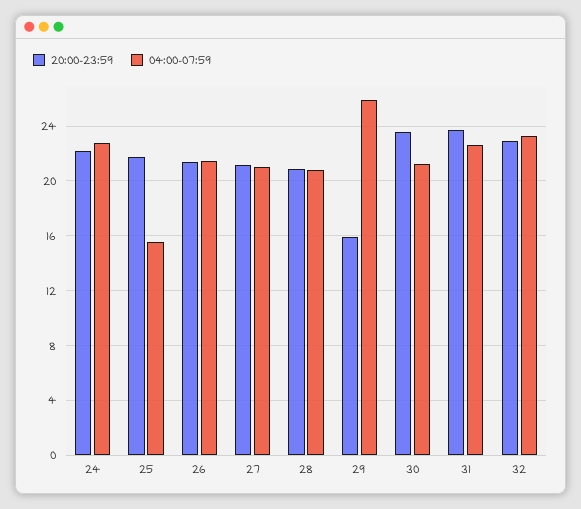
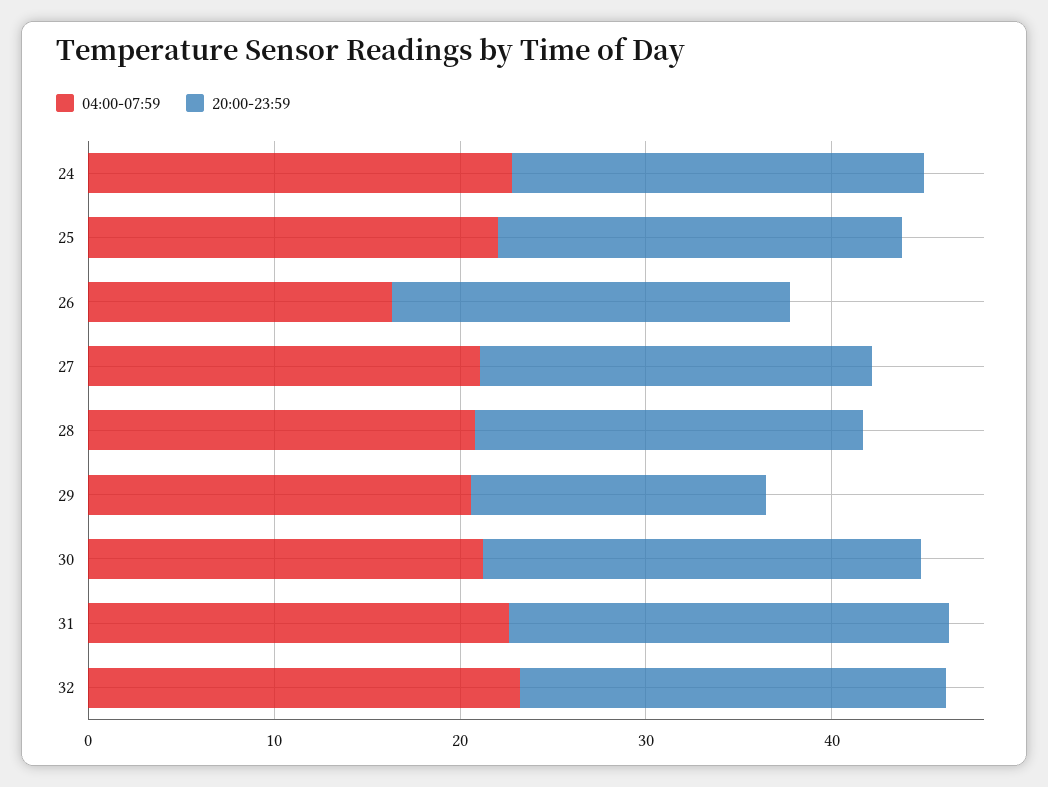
04:00-07:59, 25: 15.5 -> 22
04:00-07:59, 26: 21.5 -> 16
04:00-07:59, 29: 26 -> 20

